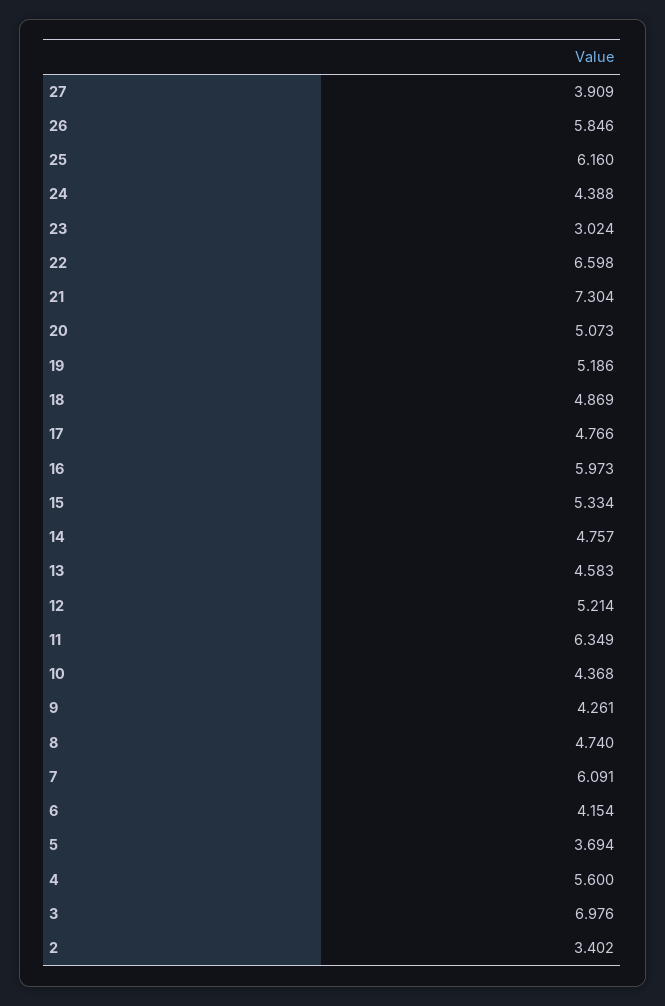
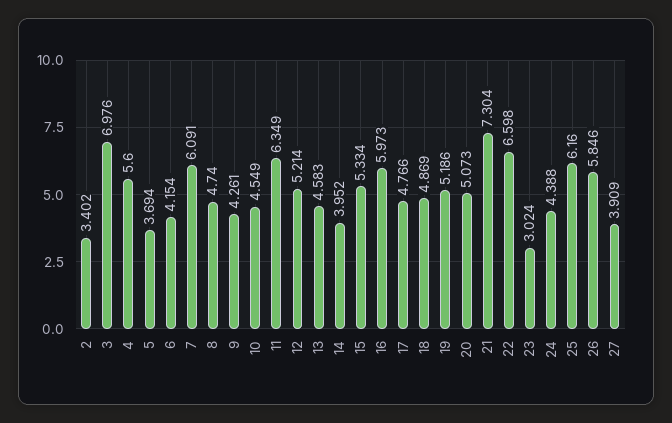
14: 4.757 -> 3.952
10: 4.368 -> 4.549

